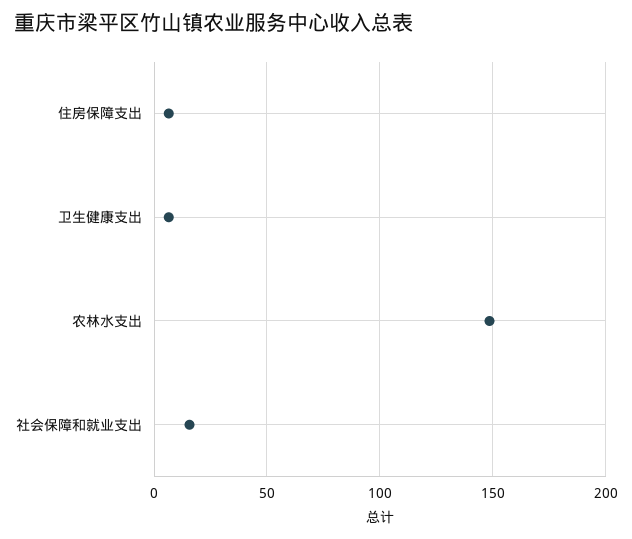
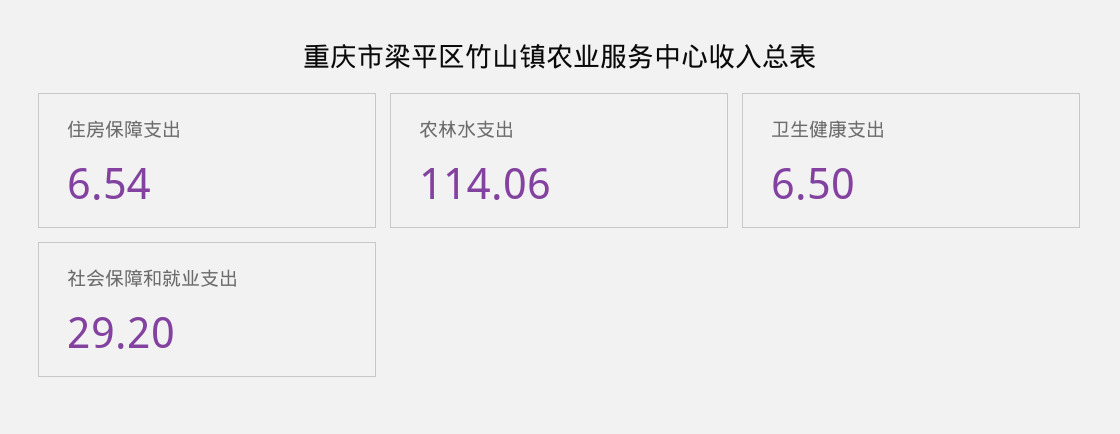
农林水支出: 150 -> 114.06
社会保障和就业支出: 15 -> 29.2

